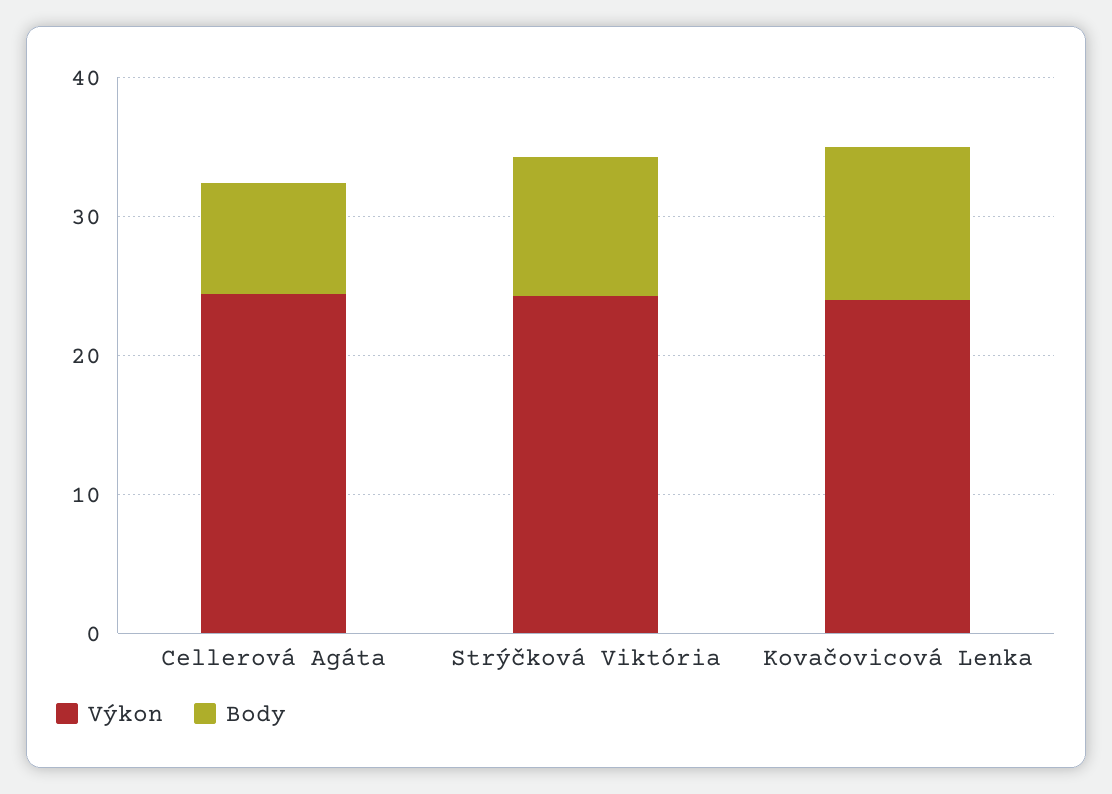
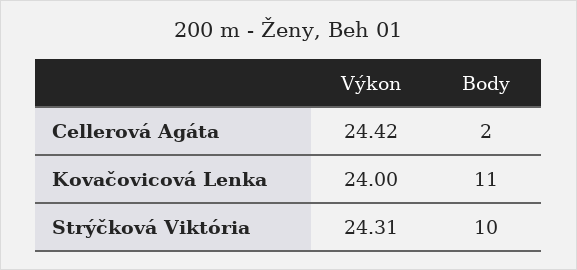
Body, Cellerová Agáta: 8 -> 2

